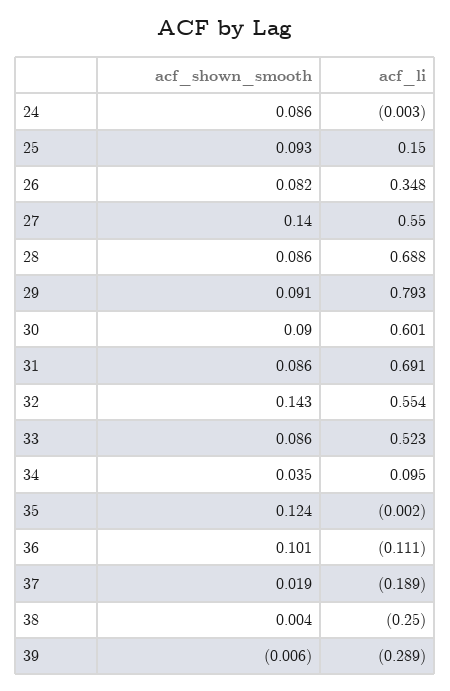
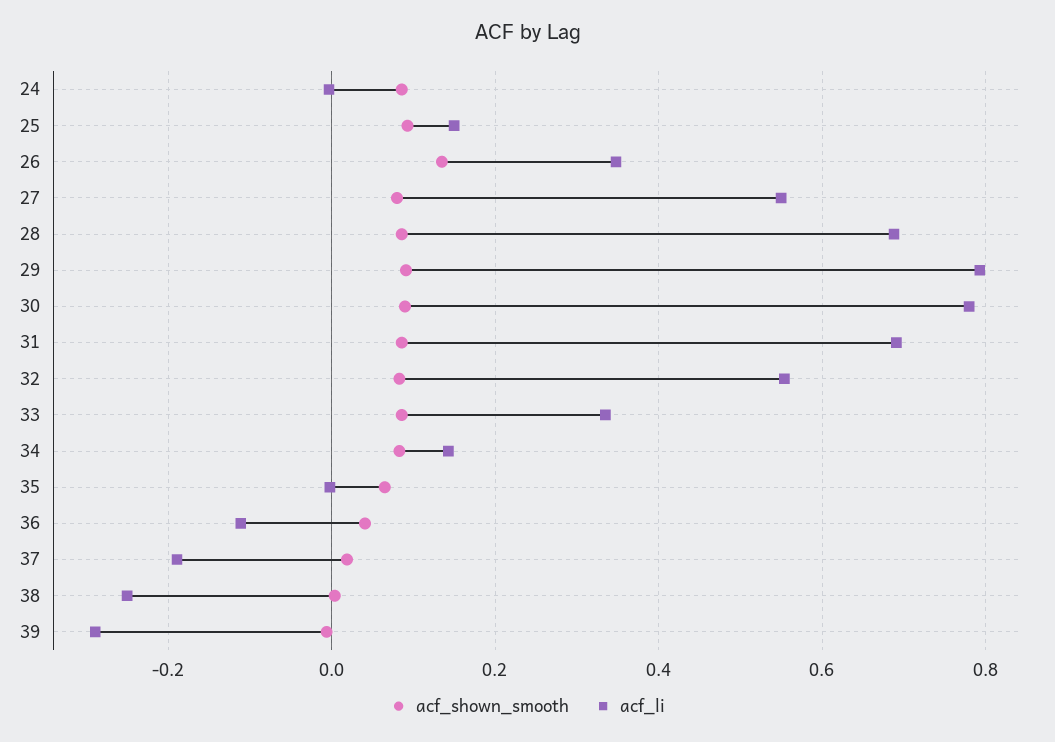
acf_shown_smooth, 26: 0.082 -> 0.14
acf_shown_smooth, 27: 0.14 -> 0.08
acf_li, 30: 0.601 -> 0.78
acf_shown_smooth, 32: 0.143 -> 0.08
acf_li, 33: 0.523 -> 0.34
acf_shown_smooth, 34: 0.035 -> 0.08
acf_li, 34: 0.095 -> 0.14
acf_shown_smooth, 35: 0.124 -> 0.06
acf_shown_smooth, 36: 0.101 -> 0.04

